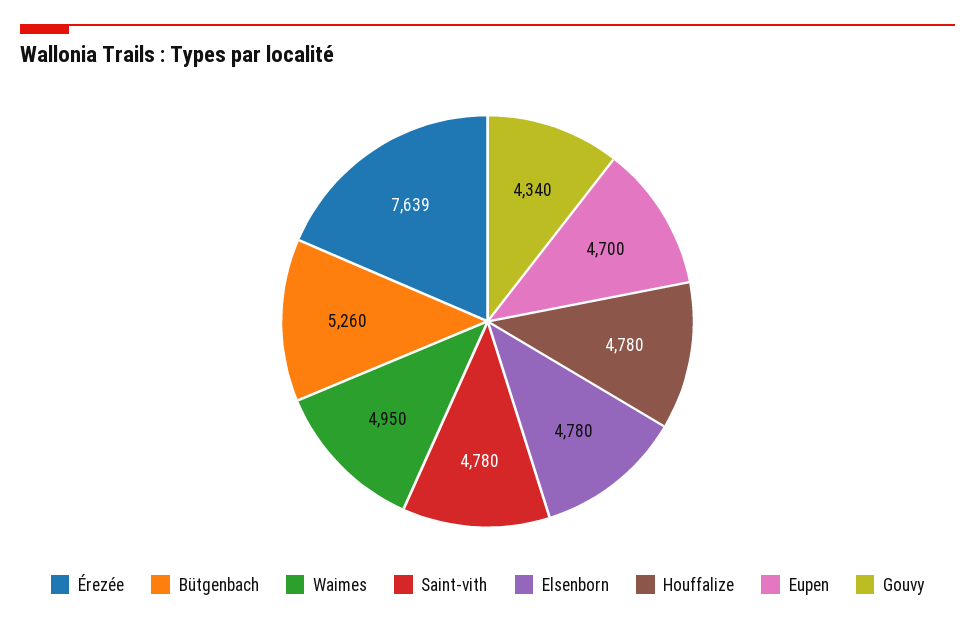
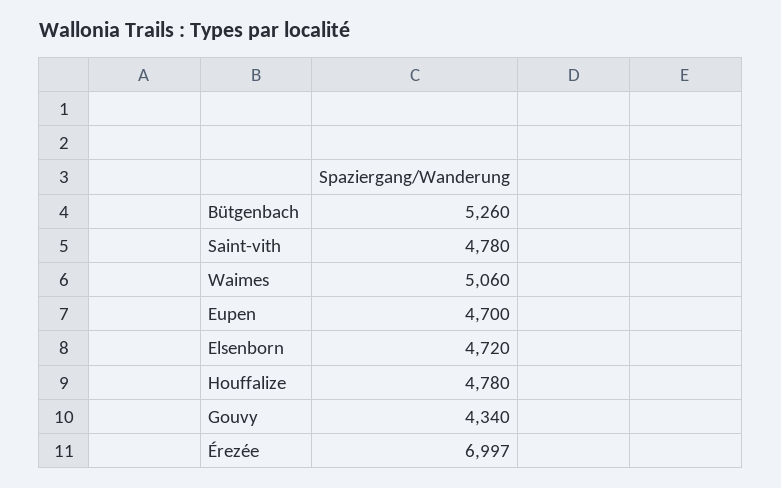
Érezée: 7639 -> 6997
Waimes: 4950 -> 5060
Elsenborn: 4780 -> 4720

